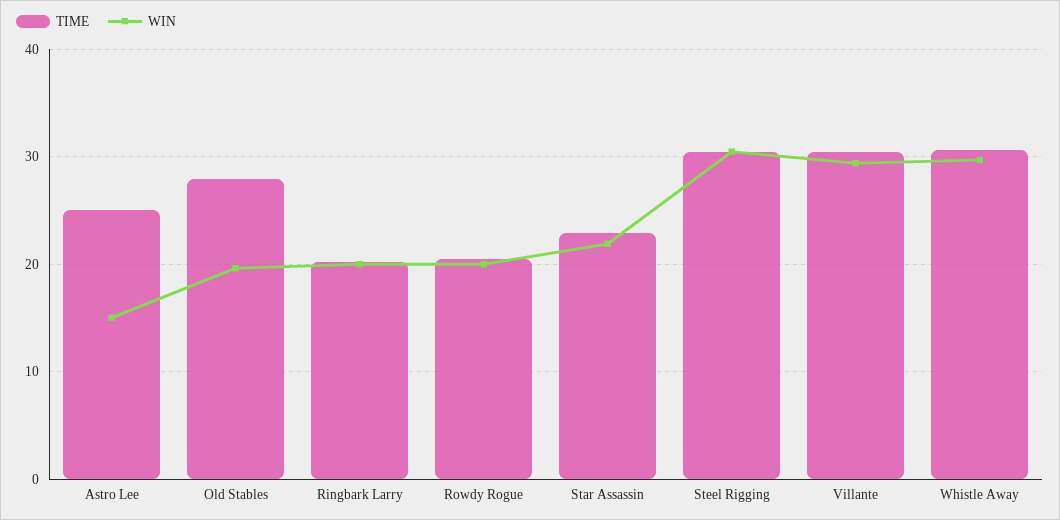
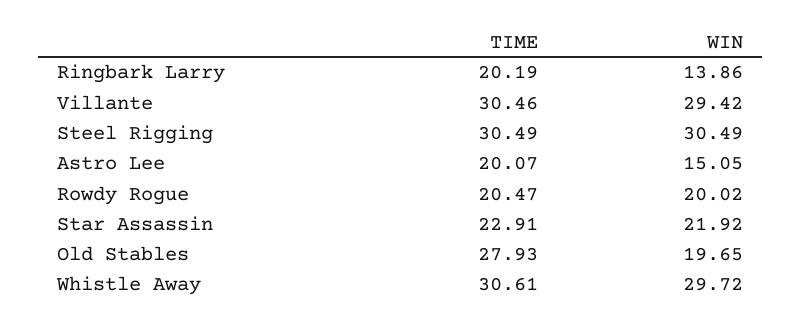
TIME, Astro Lee: 25 -> 20.07
WIN, Ringbark Larry: 20 -> 13.86

